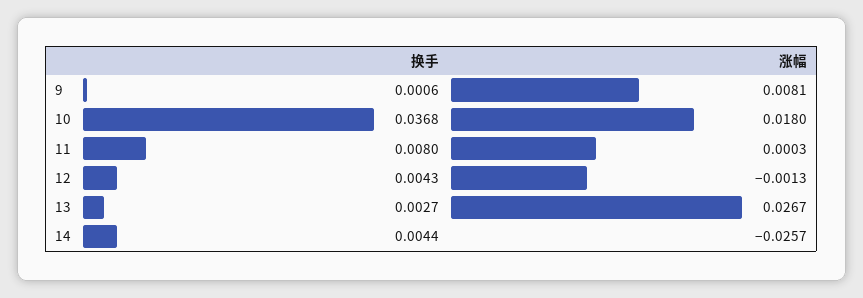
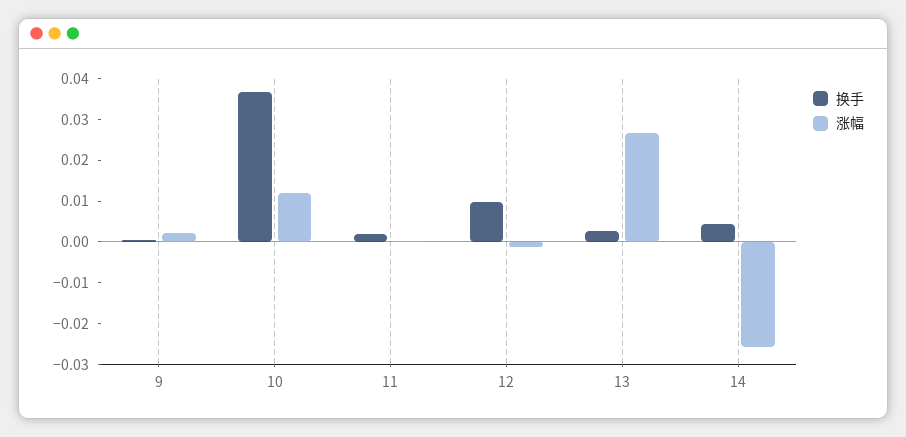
涨幅, 9: 0.0081 -> 0.002
涨幅, 10: 0.018 -> 0.012
换手, 11: 0.008 -> 0.002
换手, 12: 0.0043 -> 0.01

